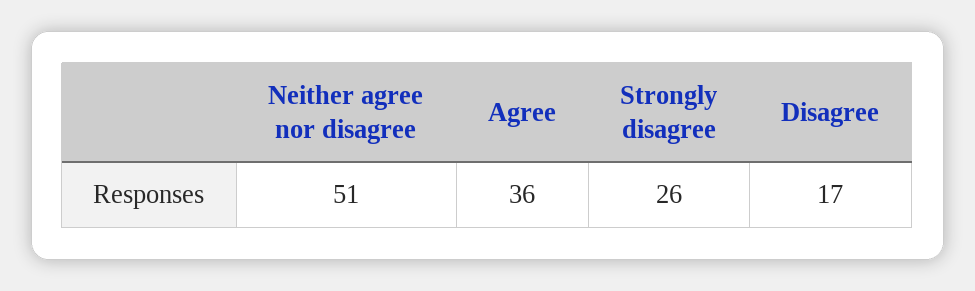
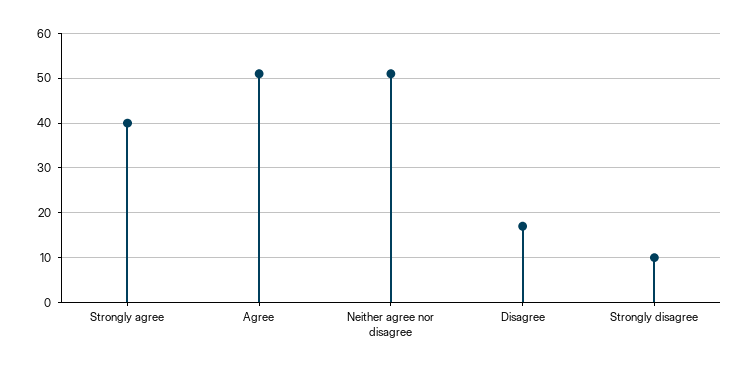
Agree: 36 -> 50
Strongly disagree: 26 -> 10
Strongly agree: none -> 40

